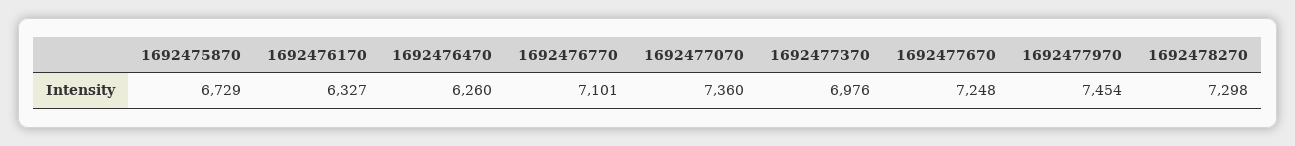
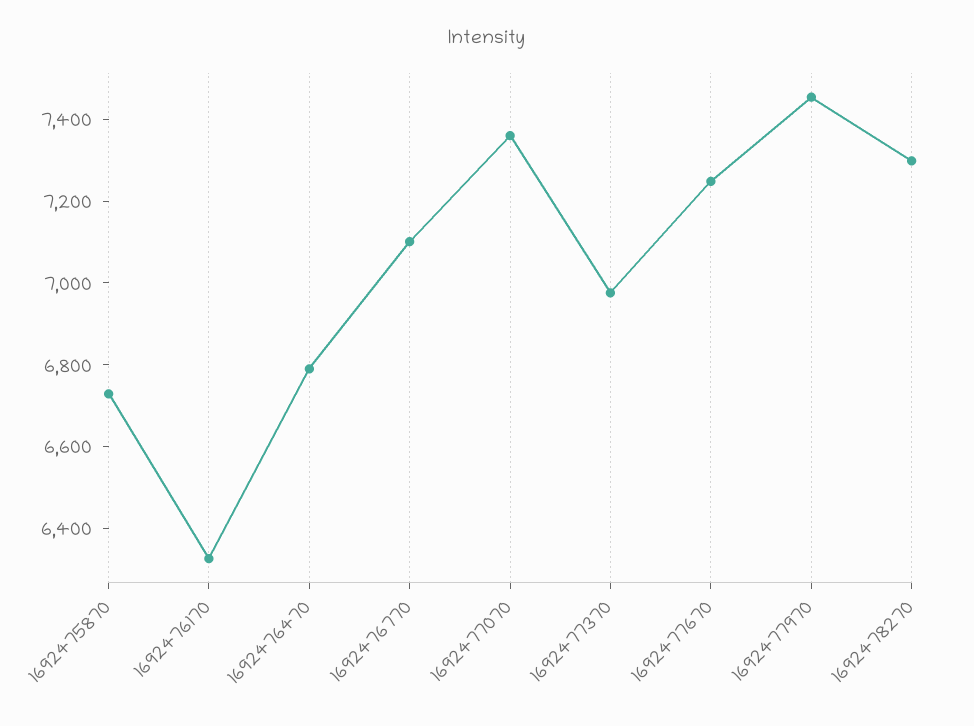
1692476470: 6260 -> 6800

